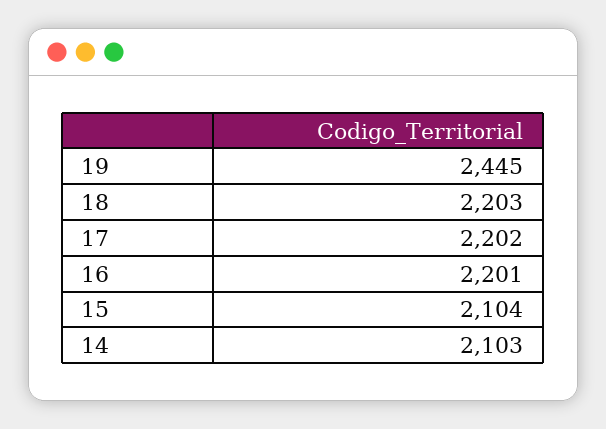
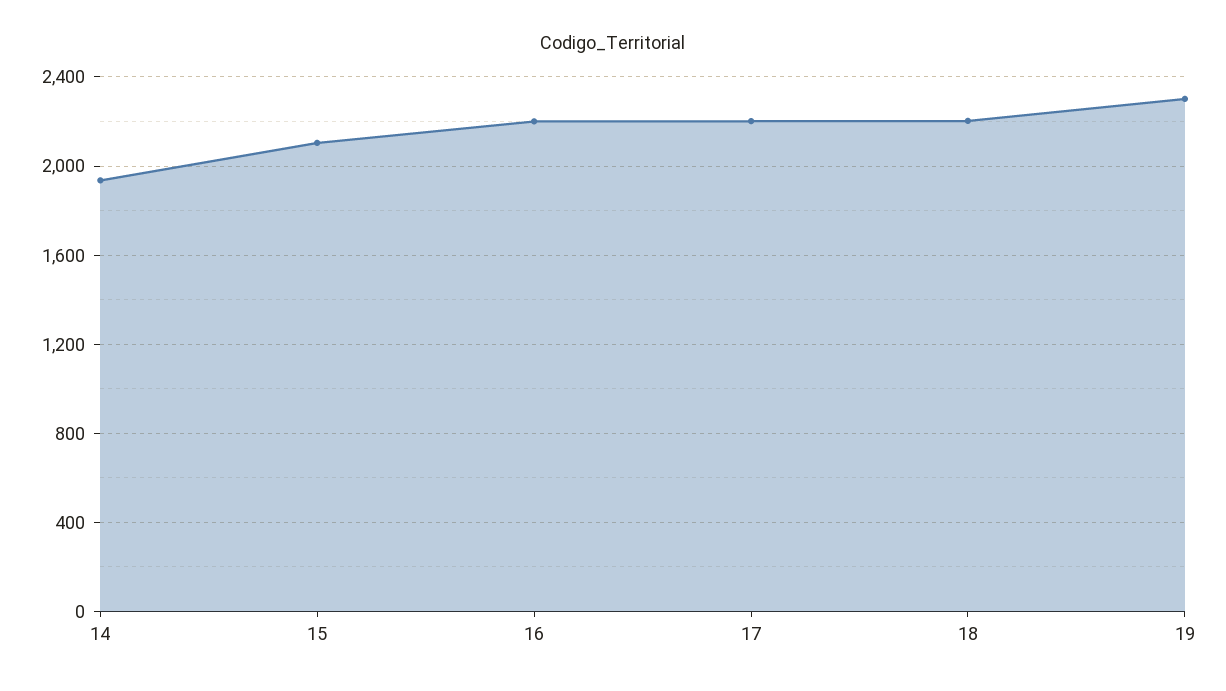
19: 2445 -> 2300
14: 2103 -> 1950

